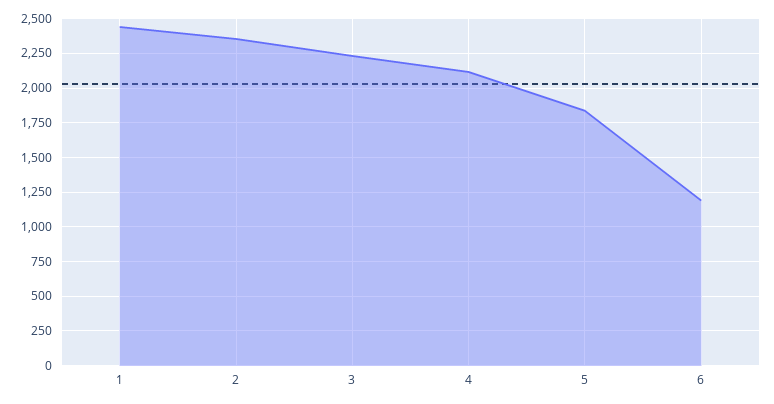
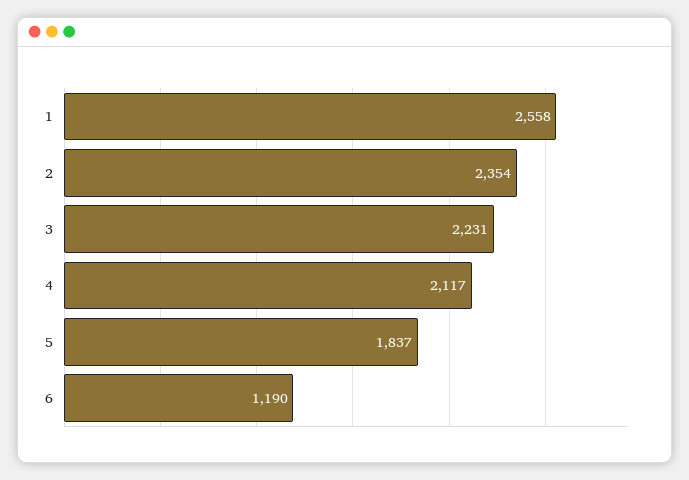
1: 2450 -> 2558

